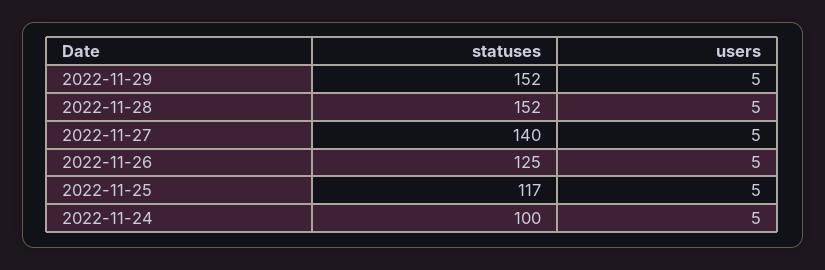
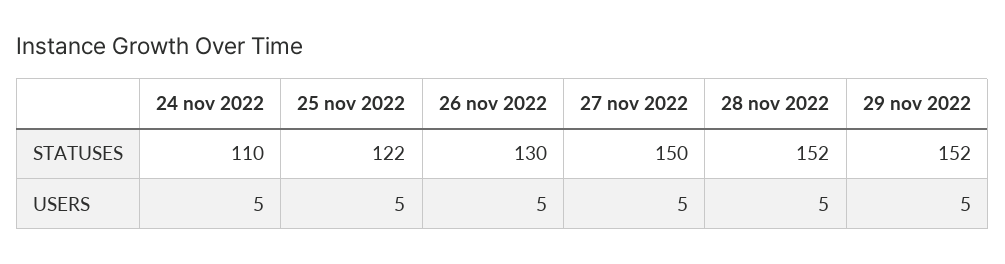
statuses, 2022-11-27: 140 -> 150
statuses, 2022-11-26: 125 -> 130
statuses, 2022-11-25: 117 -> 122
statuses, 2022-11-24: 100 -> 110

